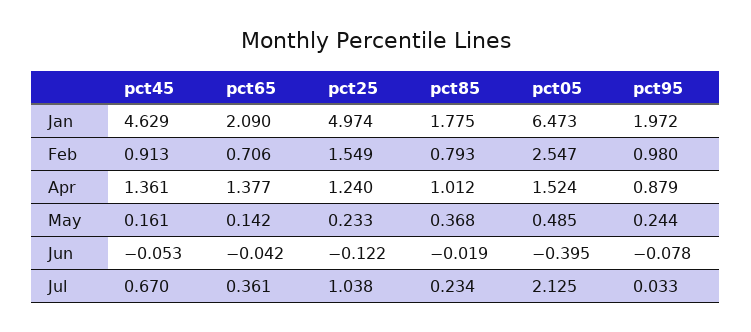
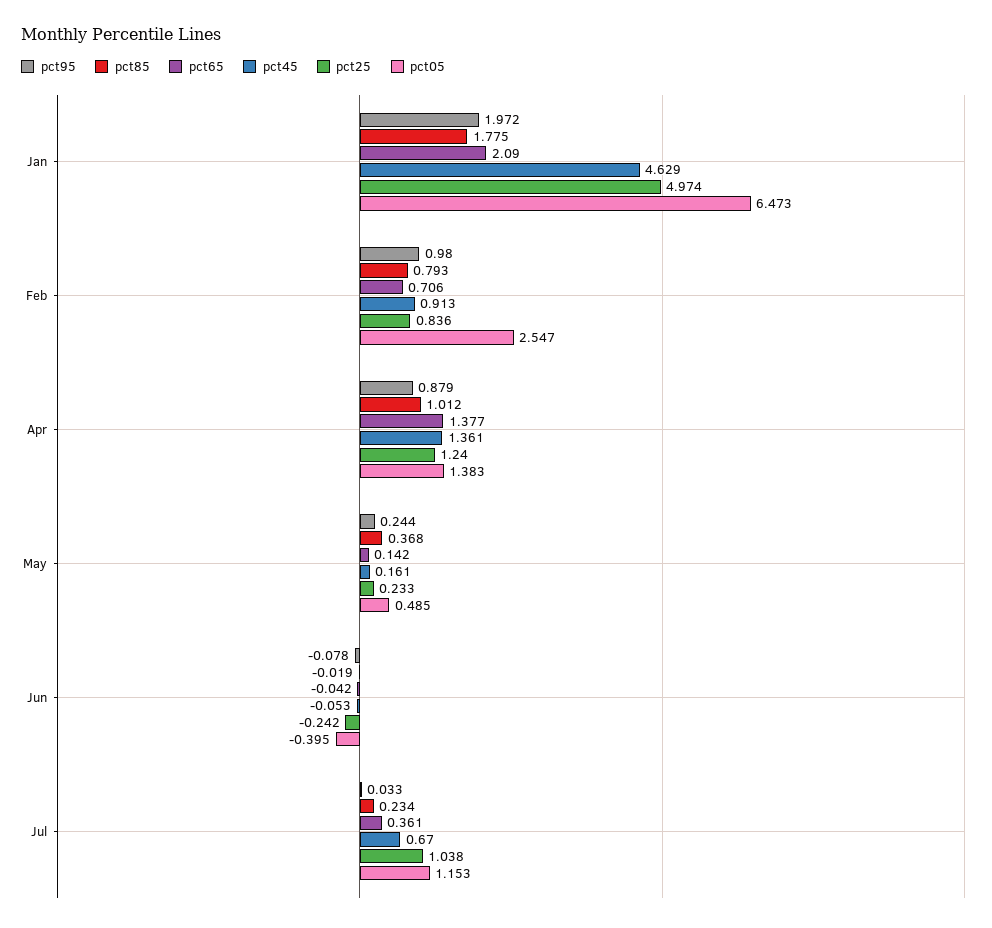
pct25, Feb: 1.549 -> 0.836
pct05, Apr: 1.524 -> 1.383
pct25, Jun: -0.122 -> -0.242
pct05, Jul: 2.125 -> 1.153

